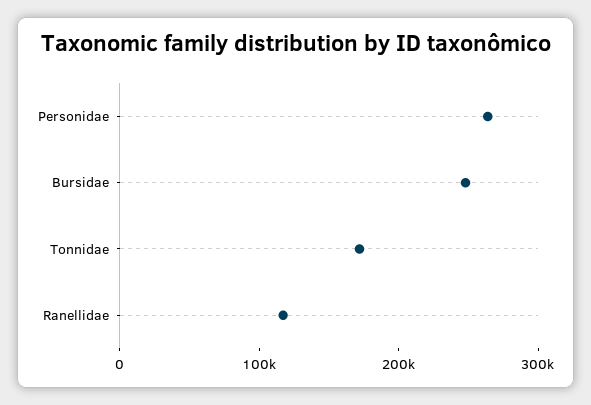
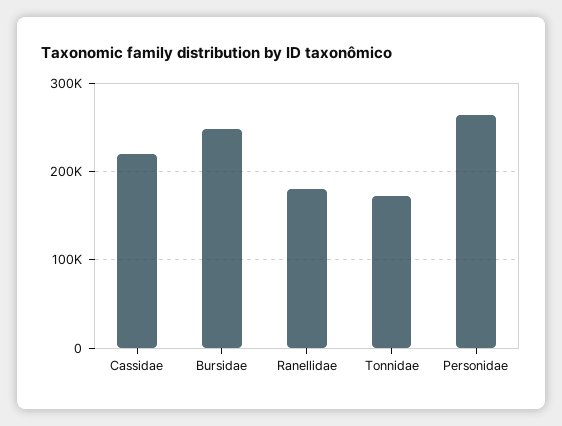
Ranellidae: 120000 -> 180000
Cassidae: none -> 220000

